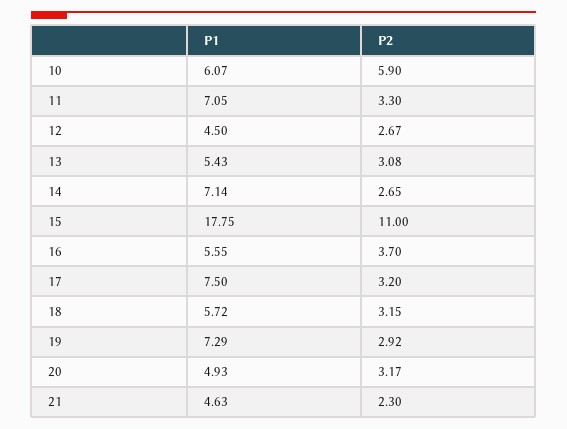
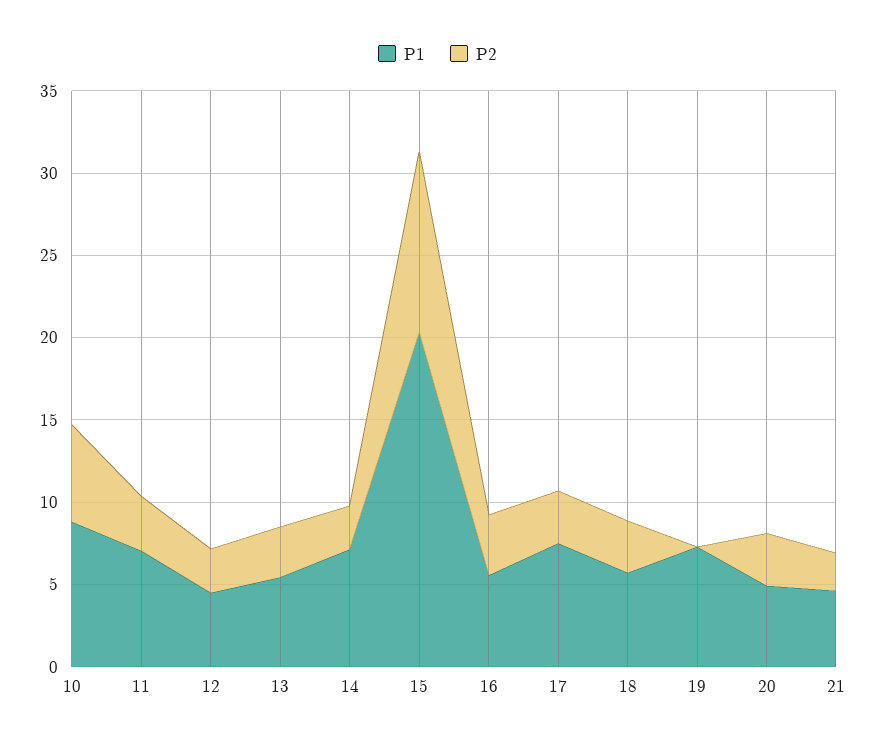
P1, 10: 6.07 -> 9
P1, 15: 17.75 -> 20
P2, 19: 2.92 -> 0

